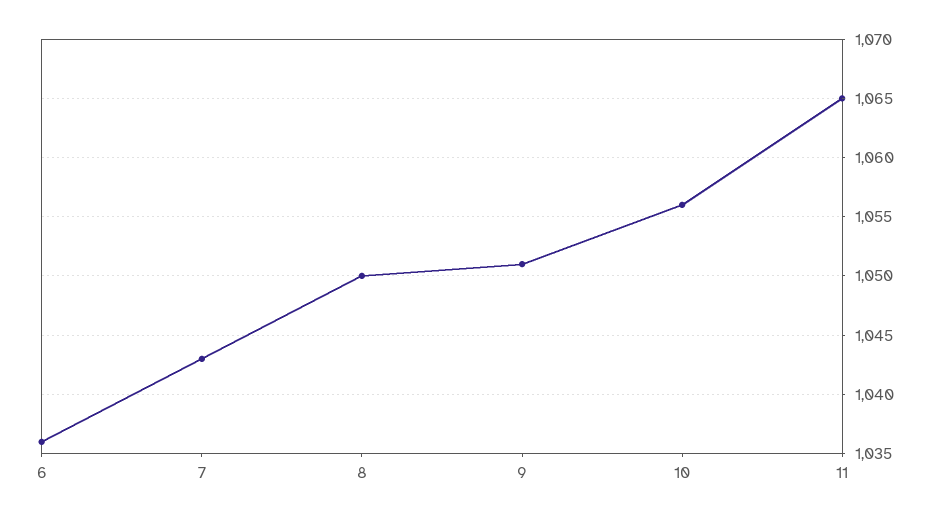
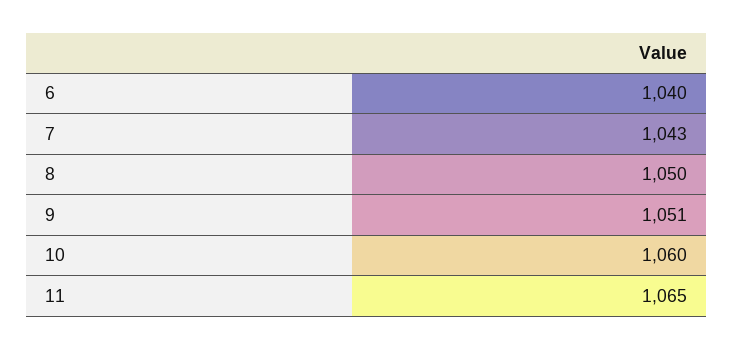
6: 1036 -> 1040
10: 1056 -> 1060

